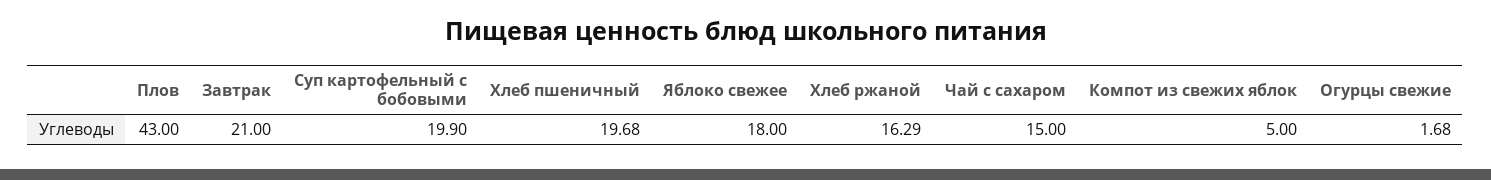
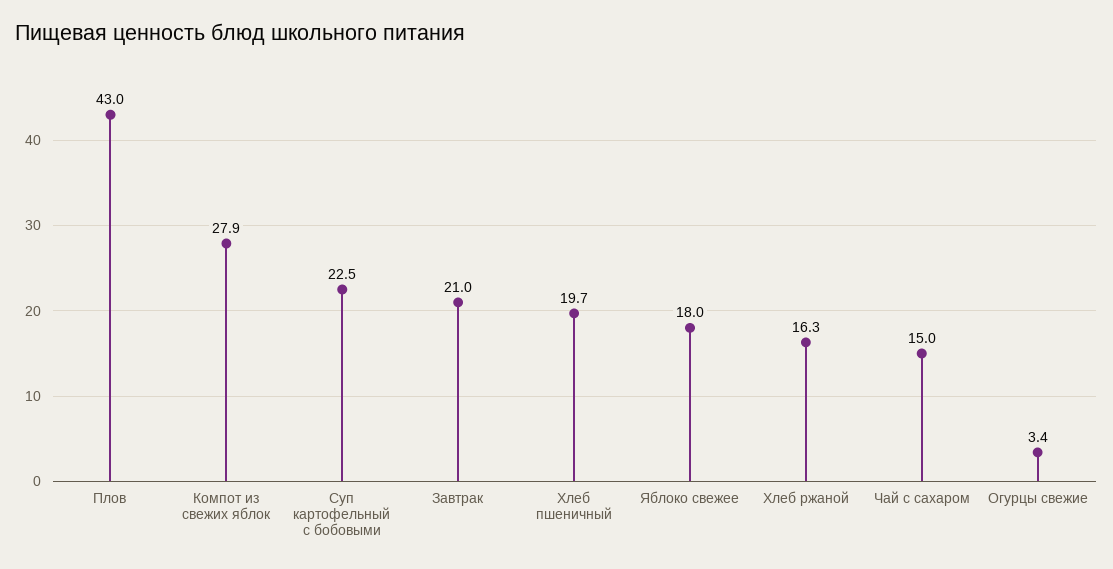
Суп картофельный с бобовыми: 19.9 -> 22.5
Компот из свежих яблок: 5 -> 27.9
Огурцы свежие: 1.68 -> 3.4

